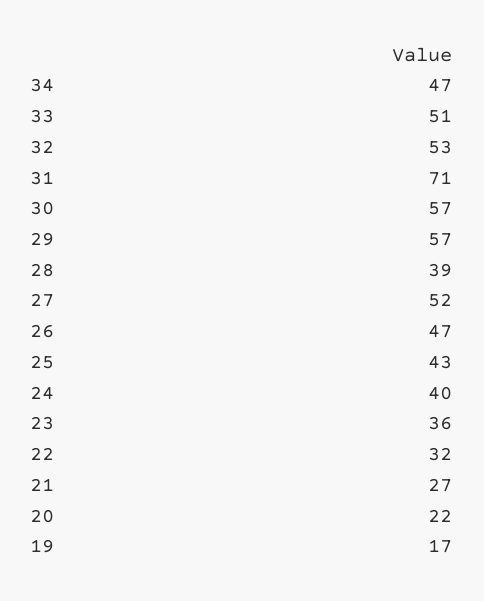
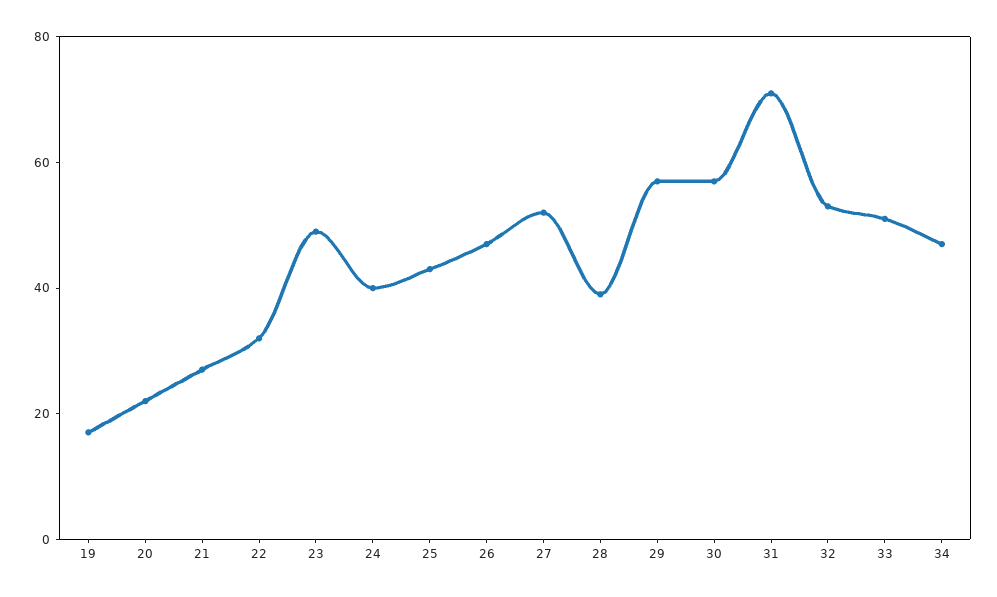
23: 36 -> 50

